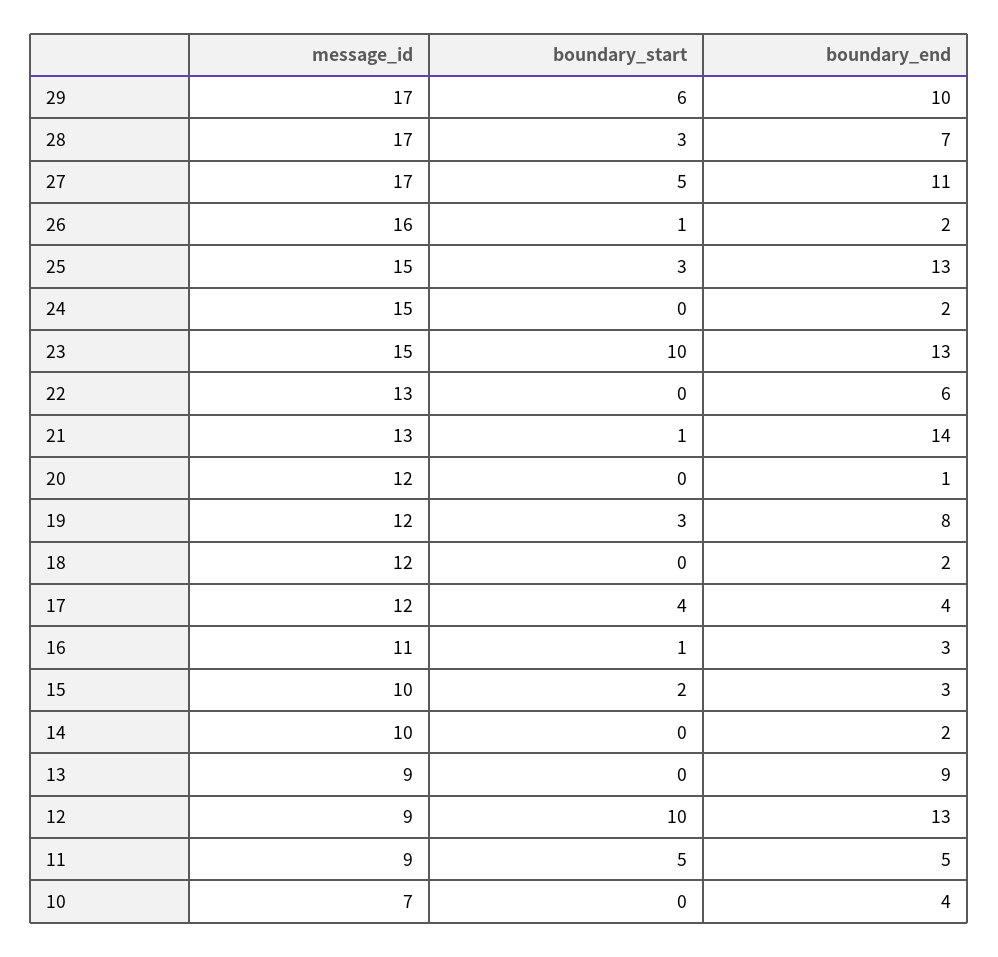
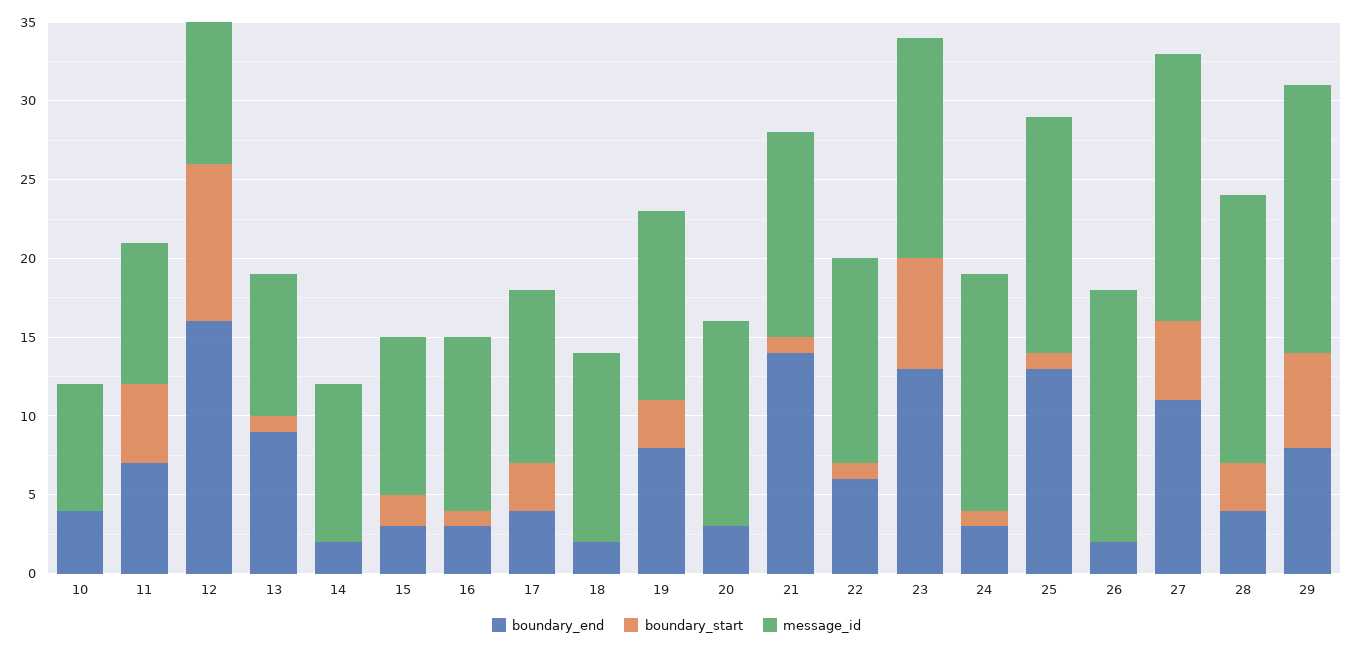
boundary_end, 29: 10 -> 8
boundary_end, 28: 7 -> 4
boundary_start, 26: 1 -> 0
boundary_start, 25: 3 -> 1
boundary_start, 24: 0 -> 1
boundary_end, 24: 2 -> 3
message_id, 23: 15 -> 14
boundary_start, 23: 10 -> 7
boundary_start, 22: 0 -> 1
message_id, 20: 12 -> 13
boundary_end, 20: 1 -> 3
message_id, 17: 12 -> 11
boundary_start, 17: 4 -> 3
boundary_start, 13: 0 -> 1
boundary_end, 12: 13 -> 16
boundary_end, 11: 5 -> 7
message_id, 10: 7 -> 8

